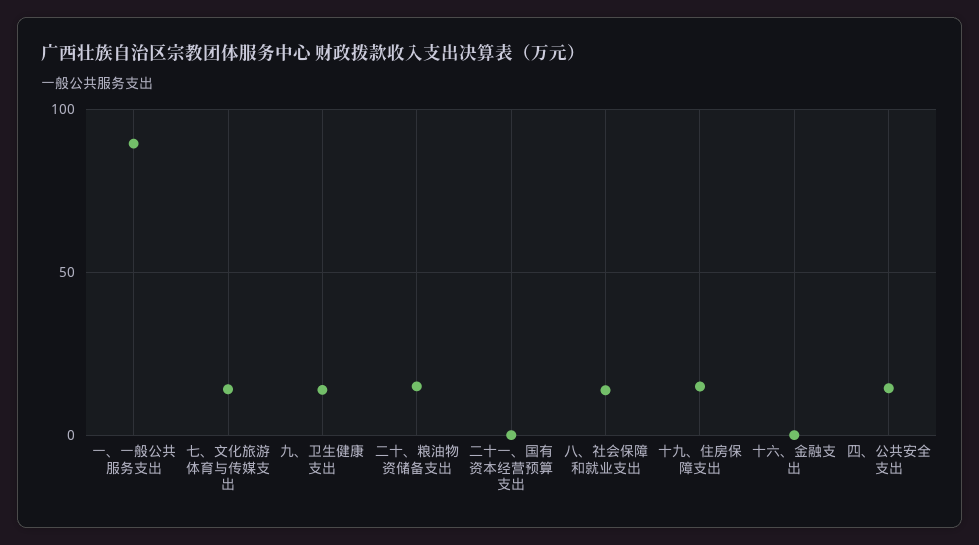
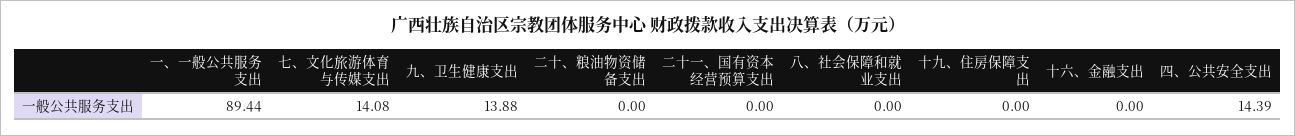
二十、粮油物资储备支出: 15 -> 0
八、社会保障和就业支出: 15 -> 0
十九、住房保障支出: 15 -> 0

